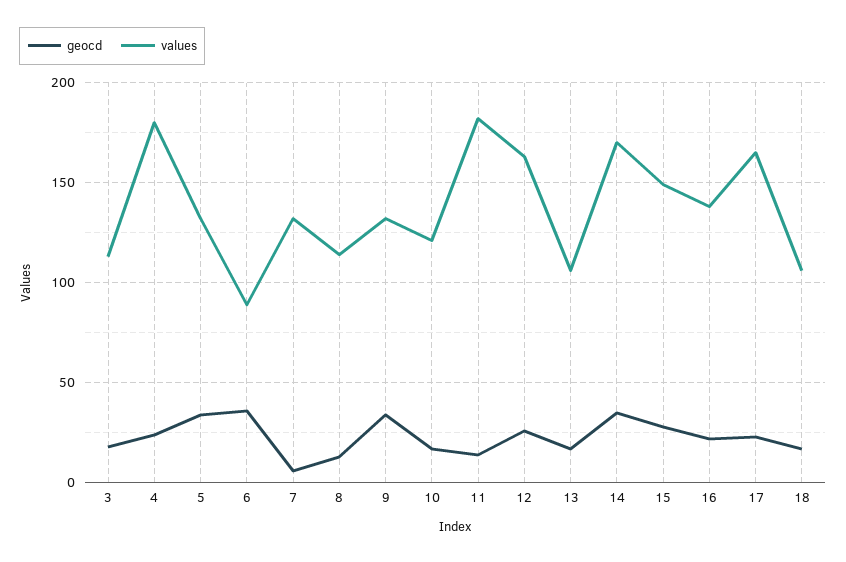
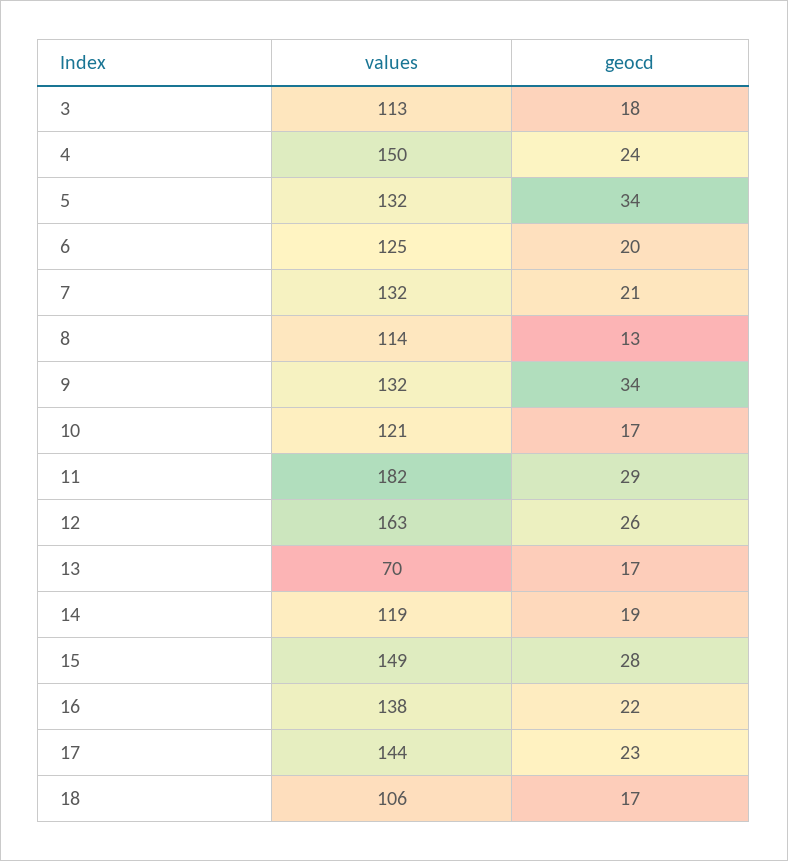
values, 4: 180 -> 150
geocd, 6: 35 -> 20
values, 6: 90 -> 125
geocd, 7: 5 -> 21
geocd, 11: 15 -> 29
values, 13: 105 -> 70
geocd, 14: 35 -> 19
values, 14: 170 -> 119
values, 17: 165 -> 144

